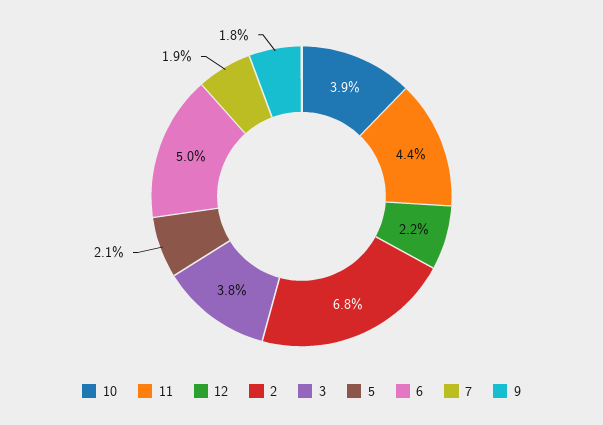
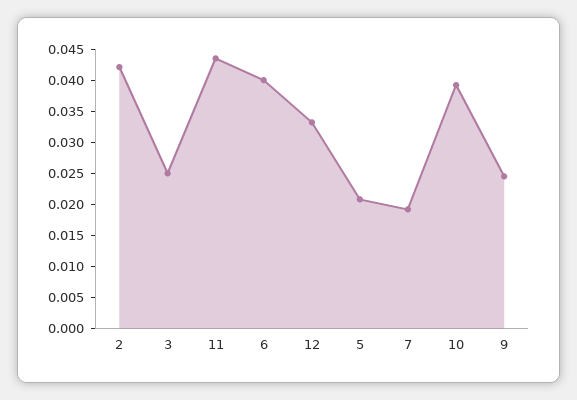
12: 0.022 -> 0.0325
2: 0.068 -> 0.0425
3: 0.038 -> 0.025
6: 0.05 -> 0.04
9: 0.018 -> 0.025

